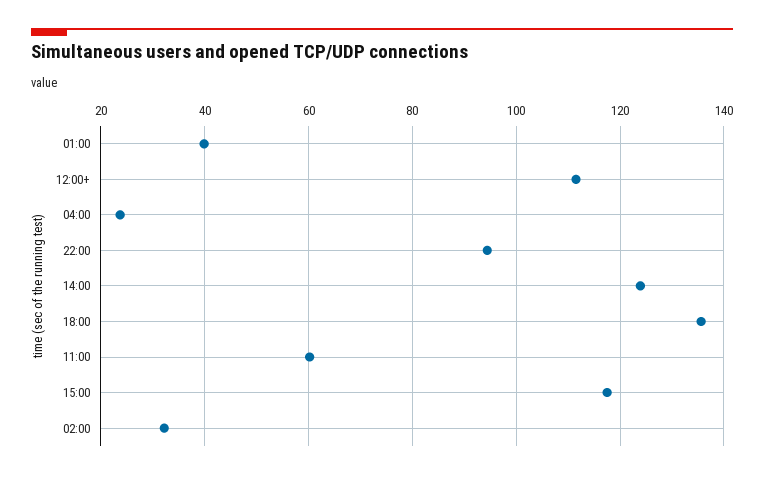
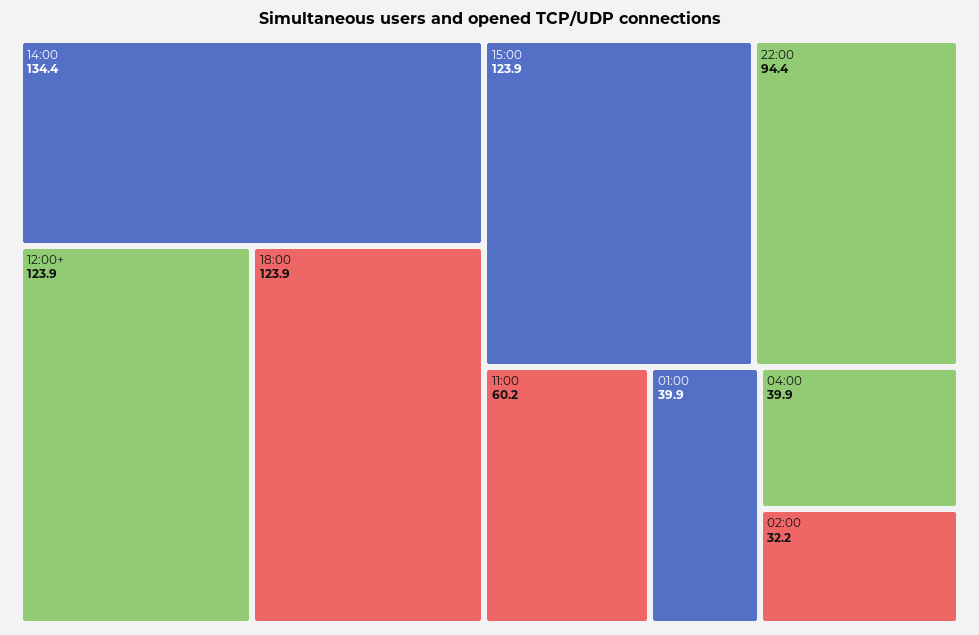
12:00+: 112 -> 123.9
04:00: 24 -> 39.9
14:00: 124 -> 134.4
18:00: 136 -> 123.9
15:00: 118 -> 123.9

